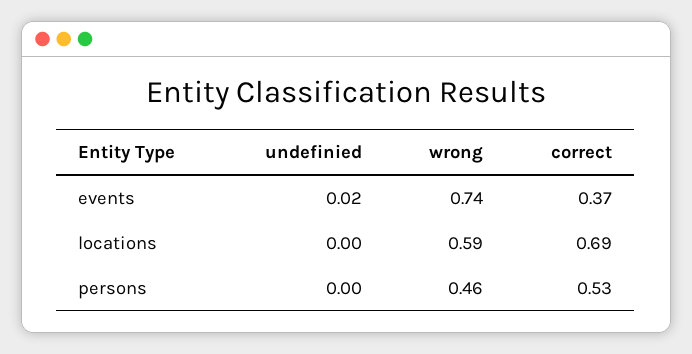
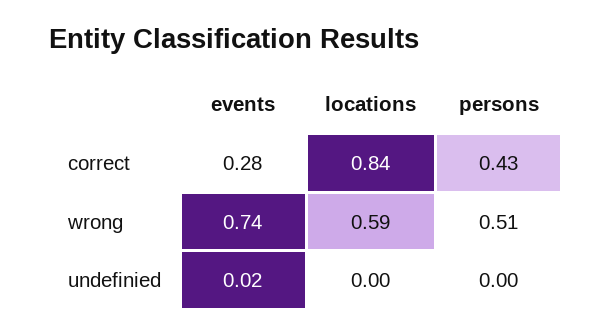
correct, events: 0.37 -> 0.28
correct, locations: 0.69 -> 0.84
wrong, persons: 0.46 -> 0.51
correct, persons: 0.53 -> 0.43

